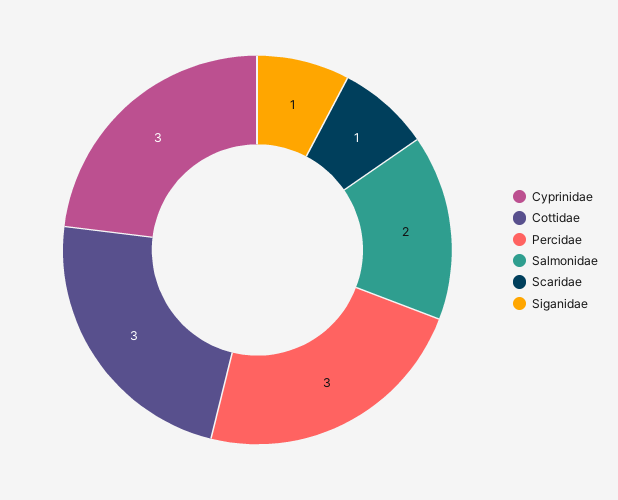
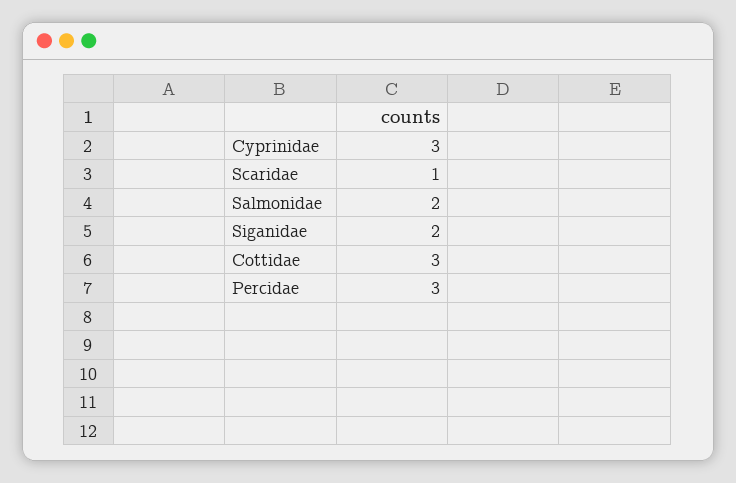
Siganidae: 1 -> 2

